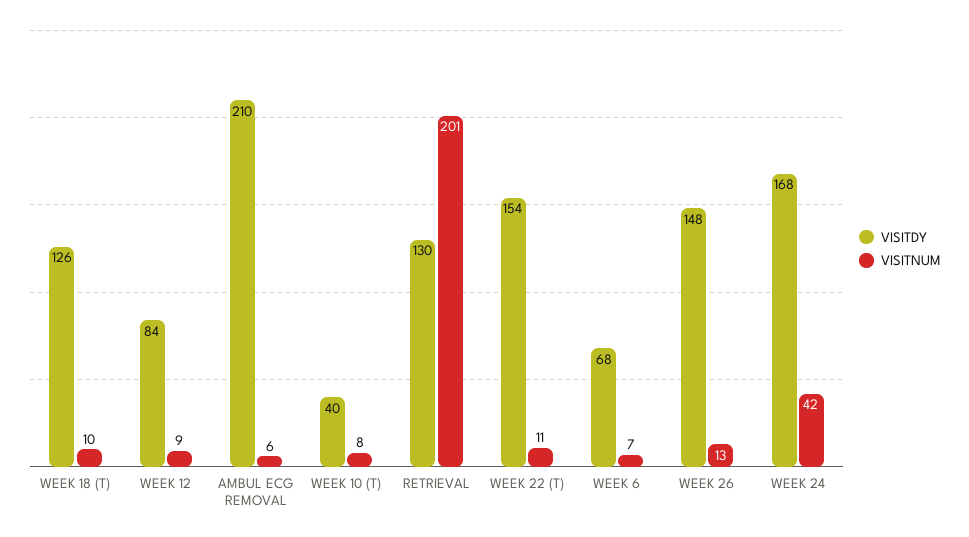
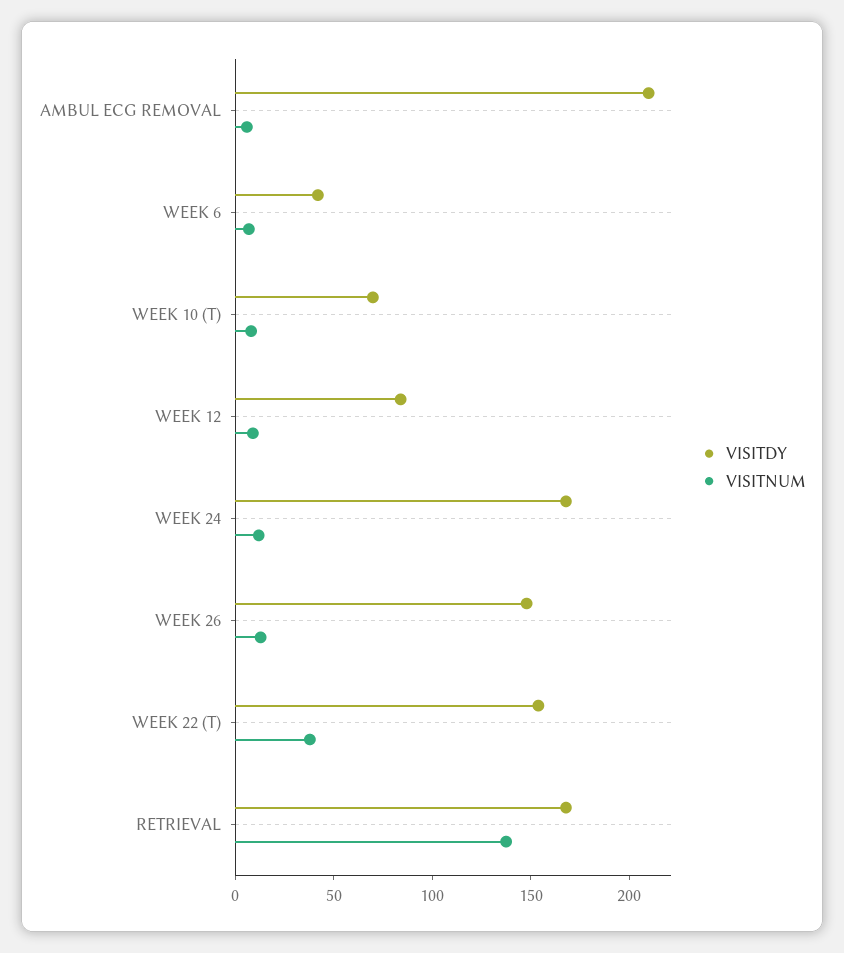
VISITDY, WEEK 18 (T): 126 -> none
VISITNUM, WEEK 18 (T): 10 -> none
VISITDY, WEEK 10 (T): 40 -> 70
VISITDY, RETRIEVAL: 130 -> 170
VISITNUM, RETRIEVAL: 201 -> 140
VISITNUM, WEEK 22 (T): 11 -> 40
VISITDY, WEEK 6: 68 -> 40
VISITNUM, WEEK 24: 42 -> 10

